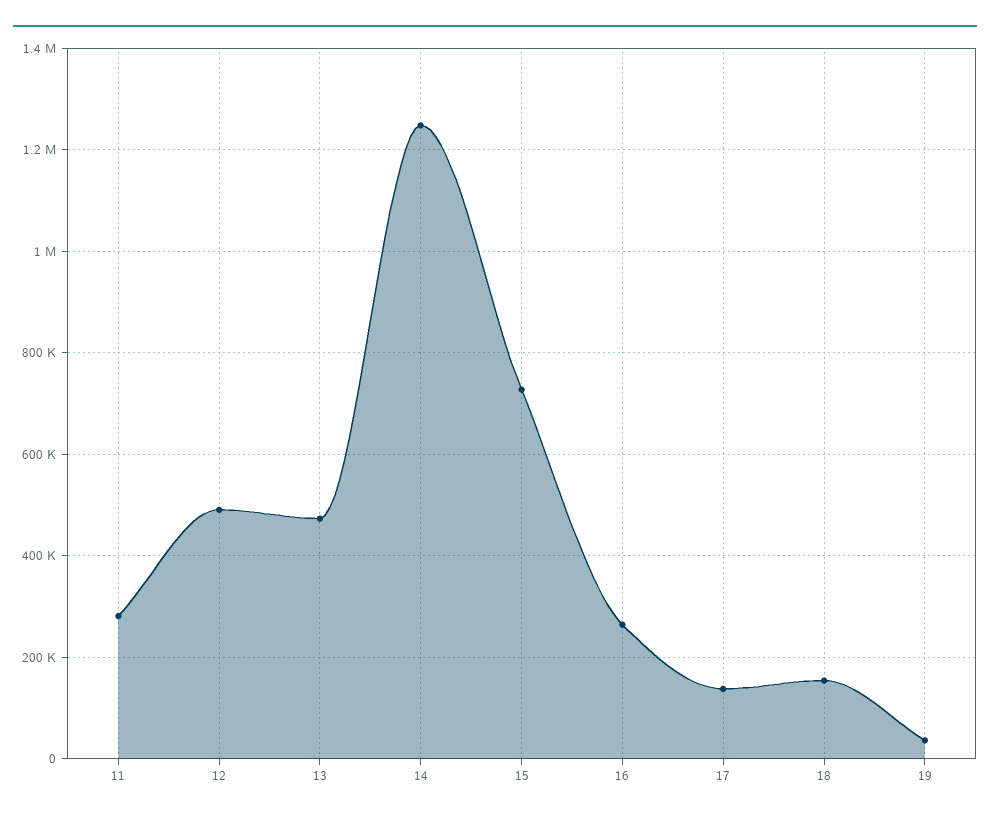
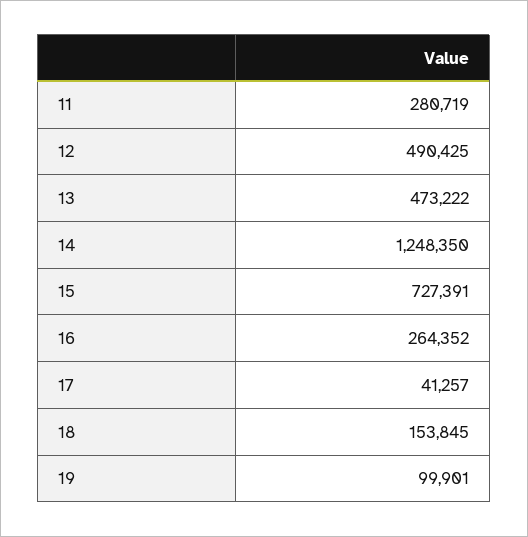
17: 140000 -> 41257
19: 40000 -> 99901

